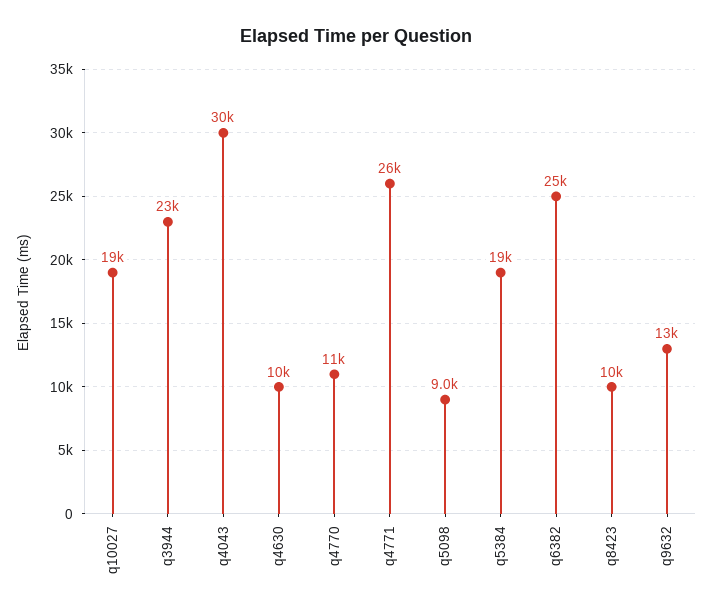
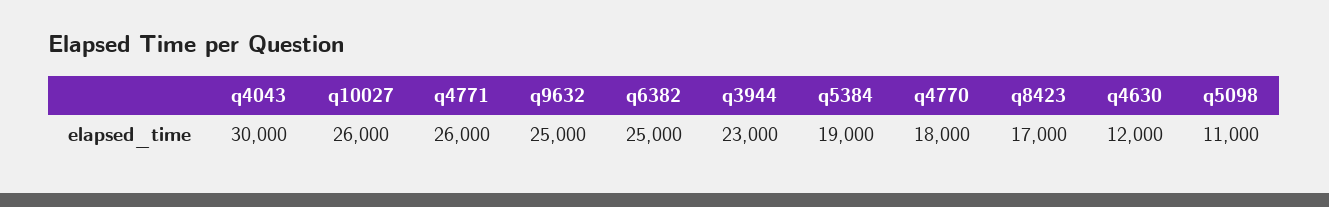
q10027: 19000 -> 26000
q4630: 10000 -> 12000
q4770: 11000 -> 18000
q5098: 9000 -> 11000
q8423: 10000 -> 17000
q9632: 13000 -> 25000

